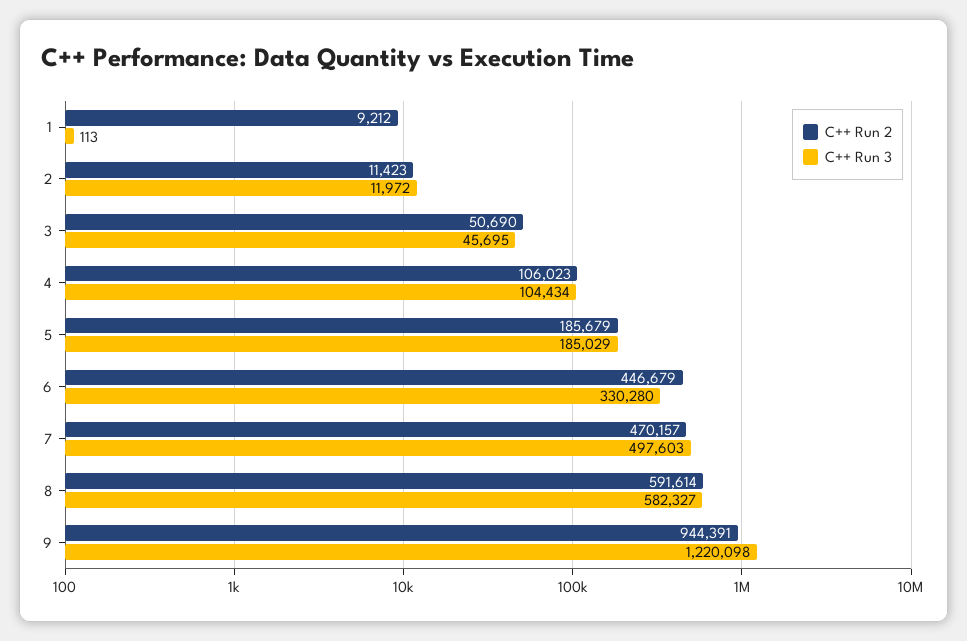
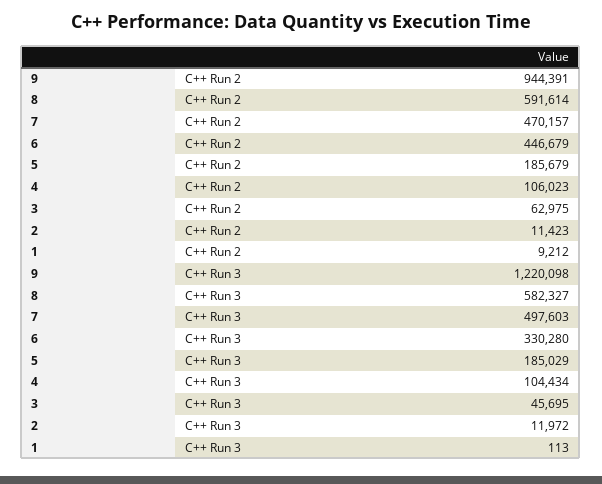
C++ Run 2, 3: 50690 -> 62975

